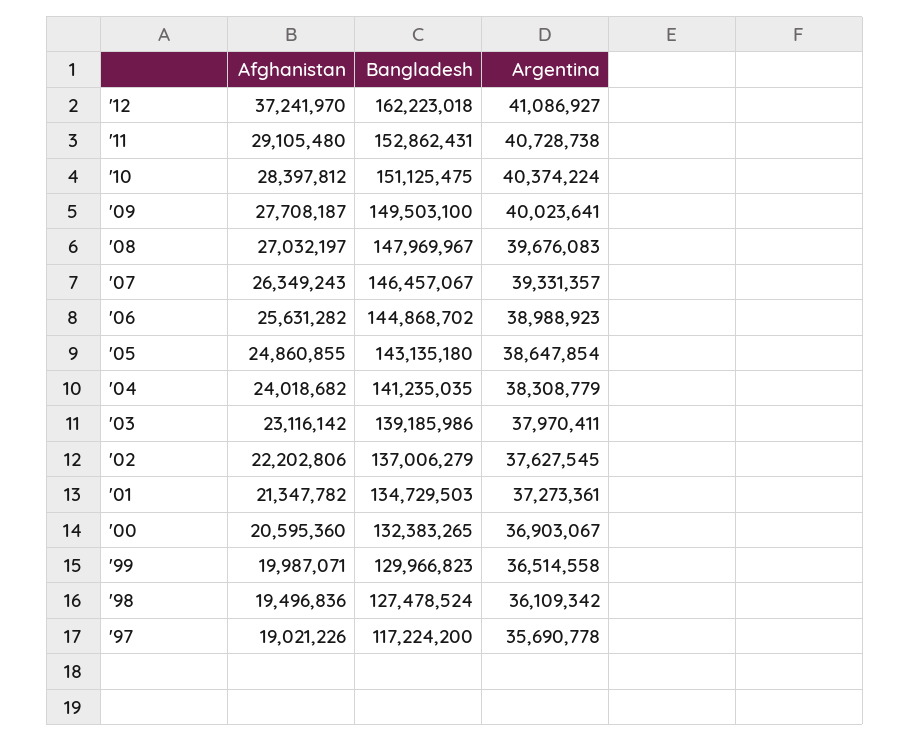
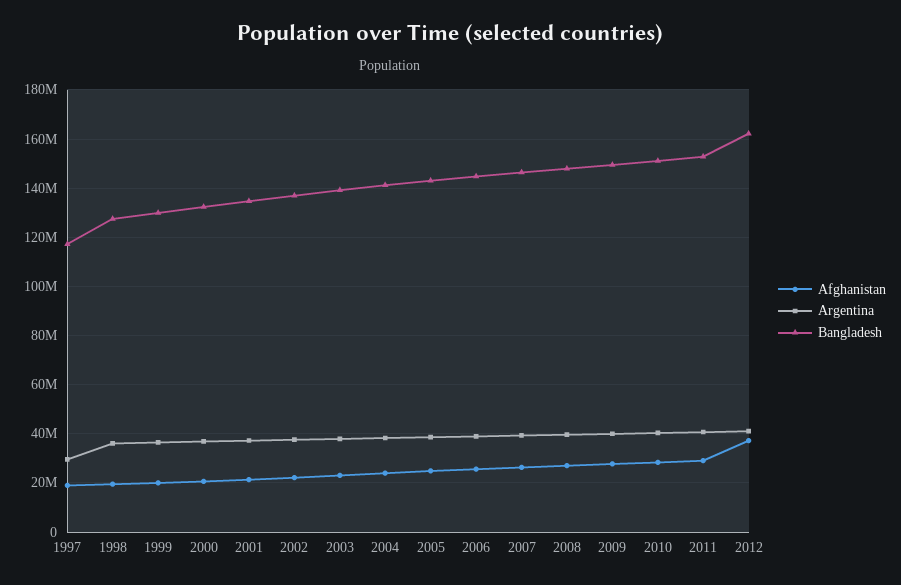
Argentina, '97: 35690778 -> 30000000

